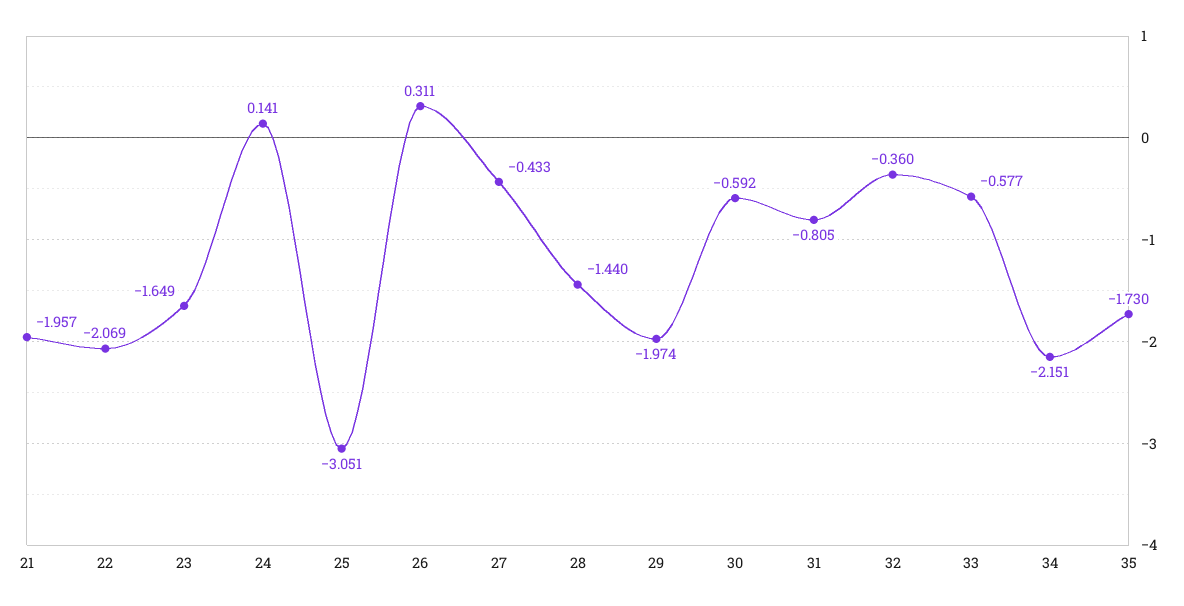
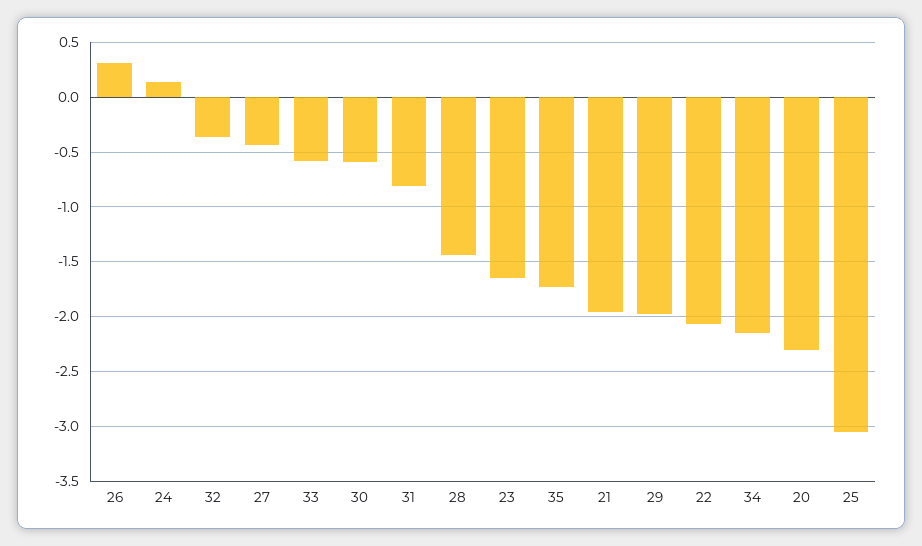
20: none -> -2.3

